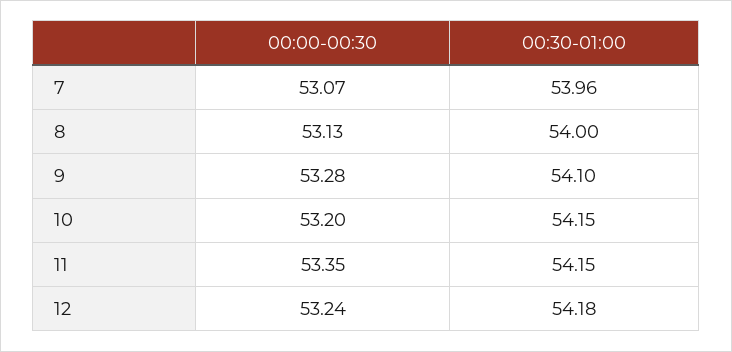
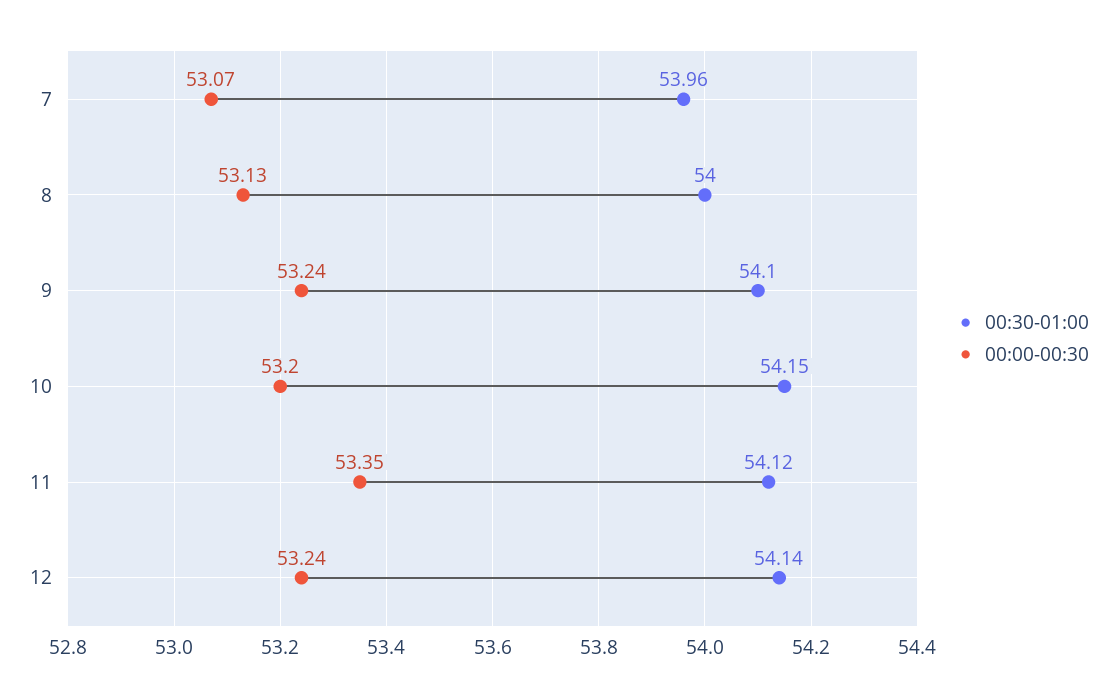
00:00-00:30, 9: 53.28 -> 53.24
00:30-01:00, 11: 54.15 -> 54.12
00:30-01:00, 12: 54.18 -> 54.14

